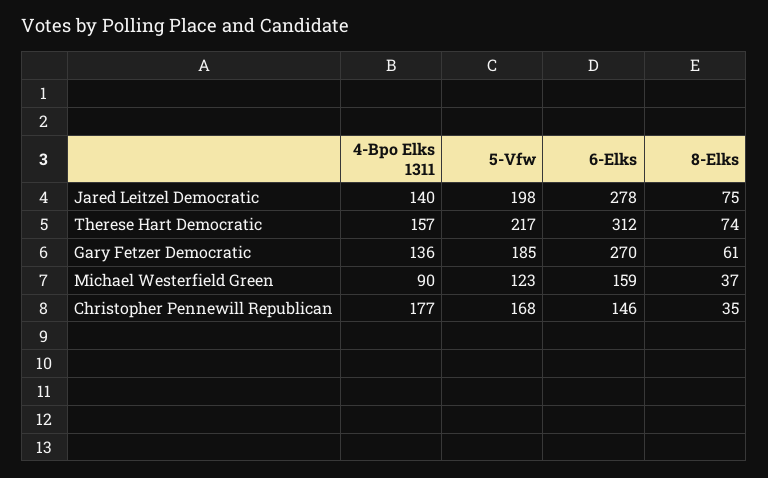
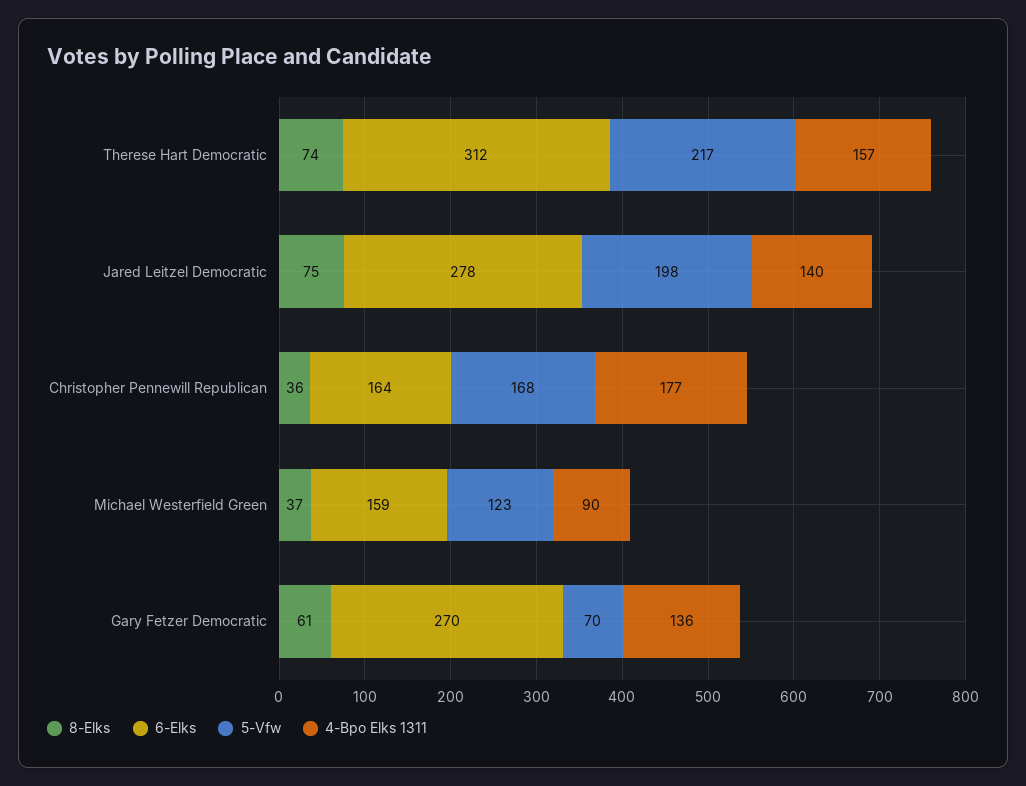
5-Vfw, Gary Fetzer Democratic: 185 -> 70
6-Elks, Christopher Pennewill Republican: 146 -> 164
8-Elks, Christopher Pennewill Republican: 35 -> 36

